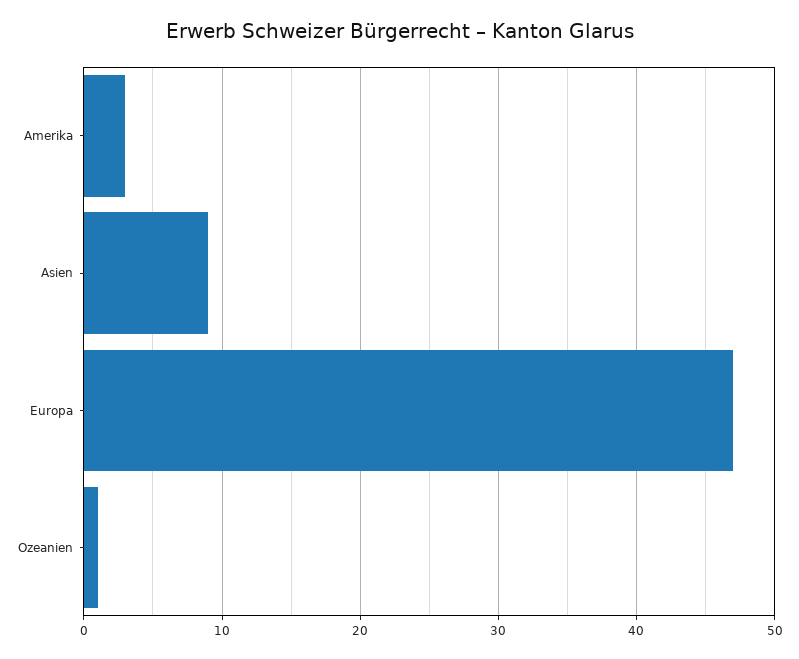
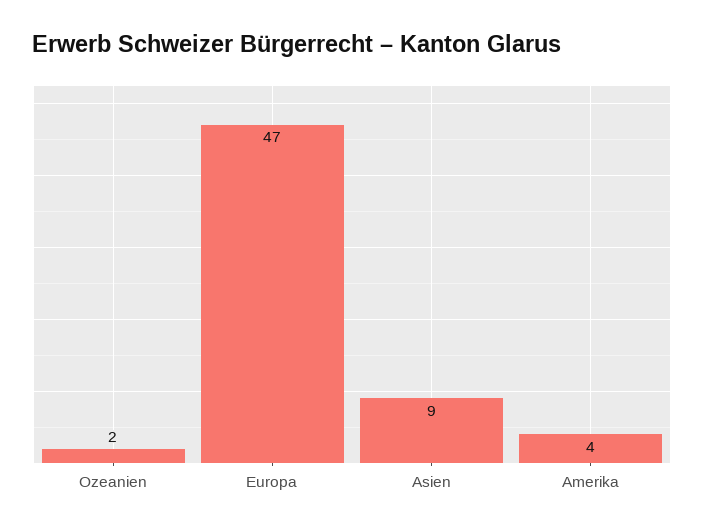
Amerika: 3 -> 4
Ozeanien: 1 -> 2

